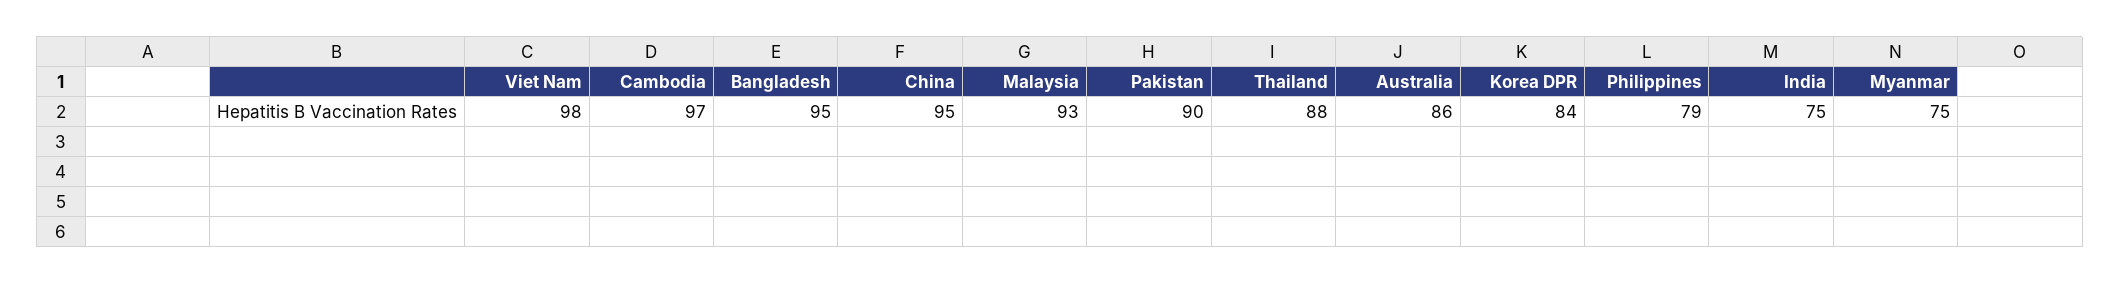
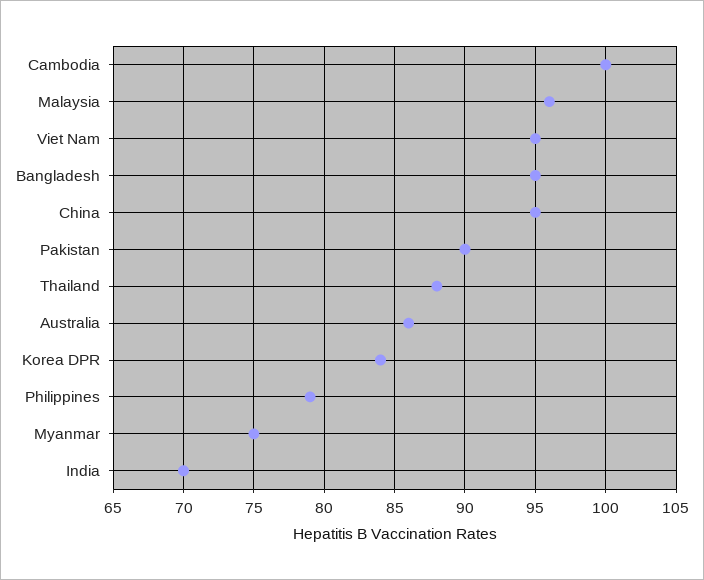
Viet Nam: 98 -> 95
Cambodia: 97 -> 100
Malaysia: 93 -> 96
India: 75 -> 70

